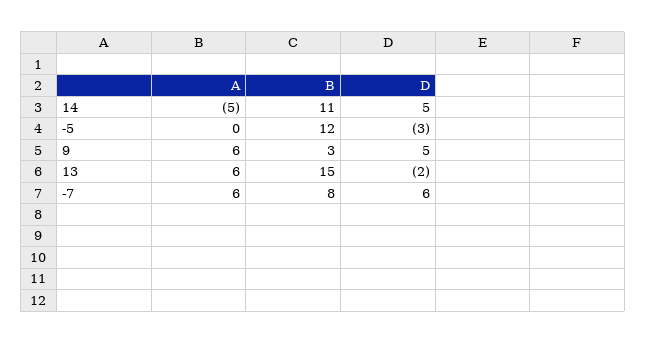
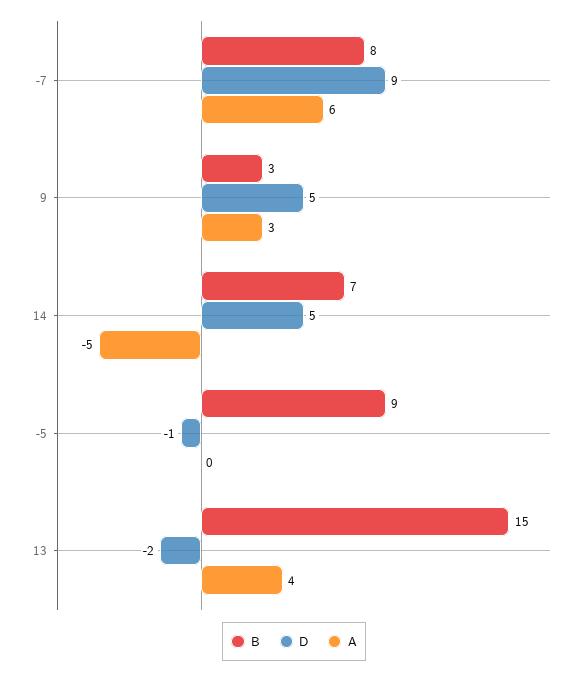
B, 14: 11 -> 7
B, -5: 12 -> 9
D, -5: -3 -> -1
A, 9: 6 -> 3
A, 13: 6 -> 4
D, -7: 6 -> 9

